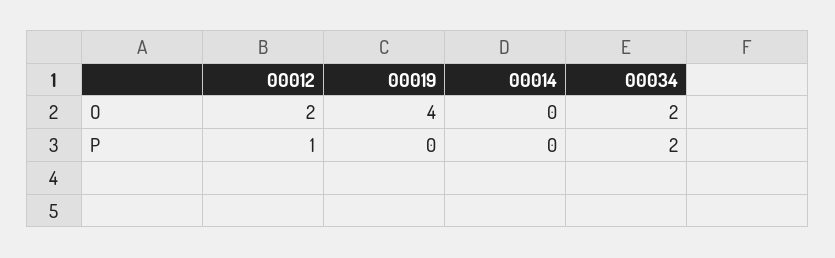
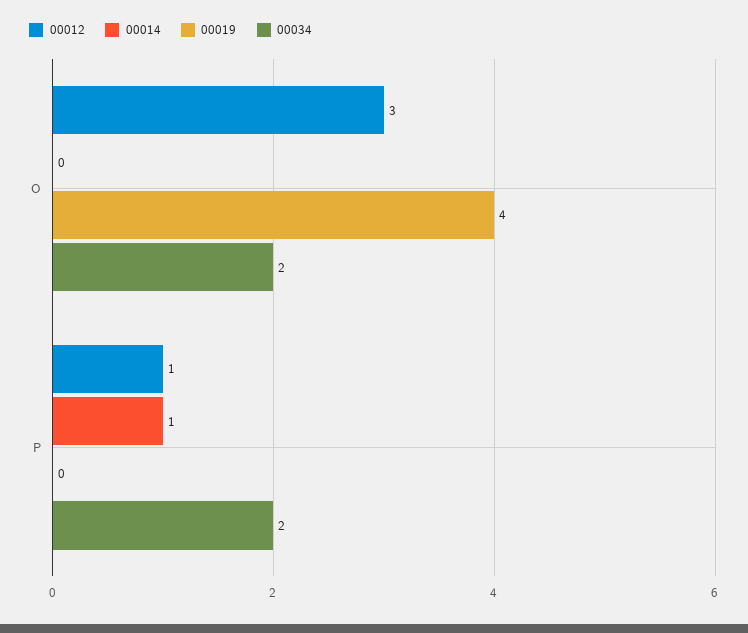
00012, O: 2 -> 3
00014, P: 0 -> 1

